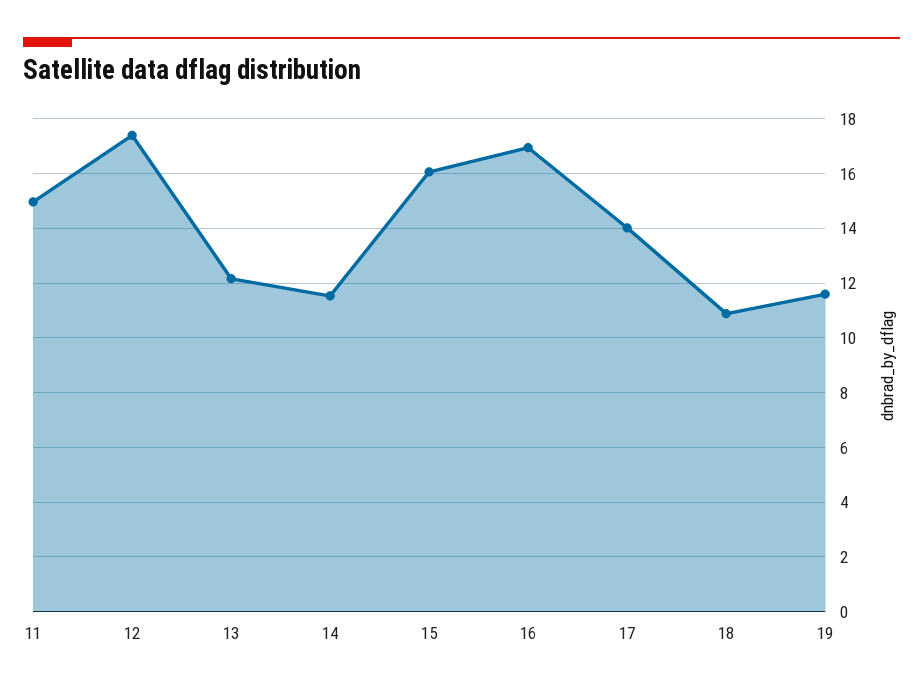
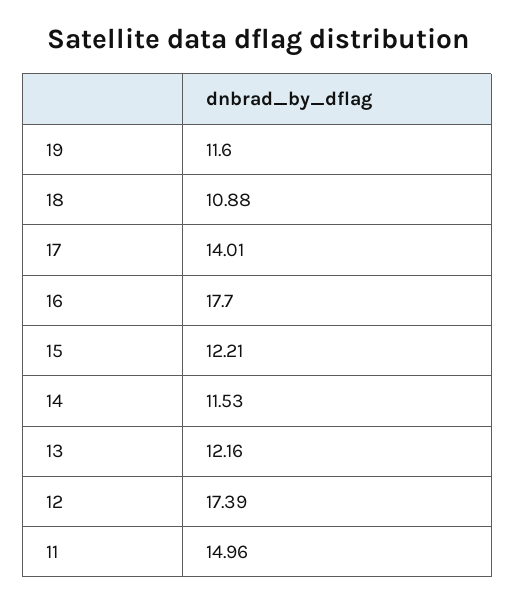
15: 16 -> 12.21
16: 17 -> 17.7

